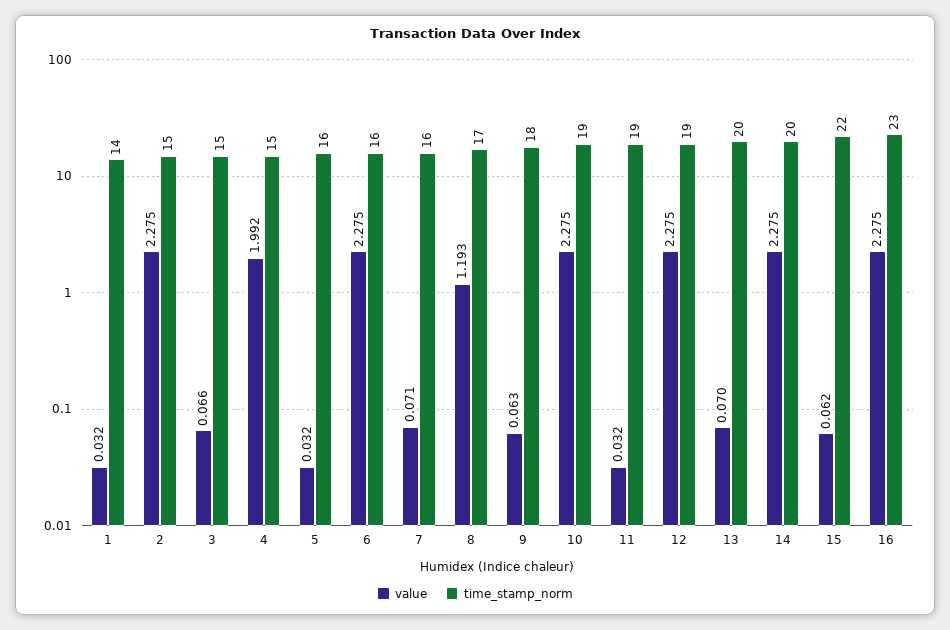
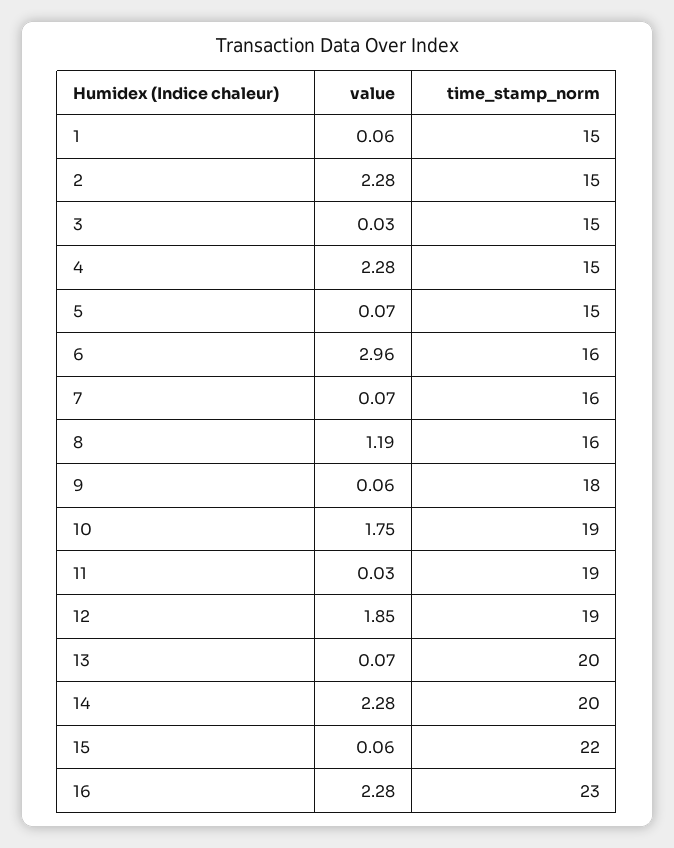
value, 1: 0.032 -> 0.06
time_stamp_norm, 1: 14 -> 15
value, 3: 0.066 -> 0.03
value, 4: 1.992 -> 2.28
value, 5: 0.032 -> 0.07
time_stamp_norm, 5: 16 -> 15
value, 6: 2.275 -> 2.96
time_stamp_norm, 8: 17 -> 16
value, 10: 2.275 -> 1.75
value, 12: 2.275 -> 1.85

